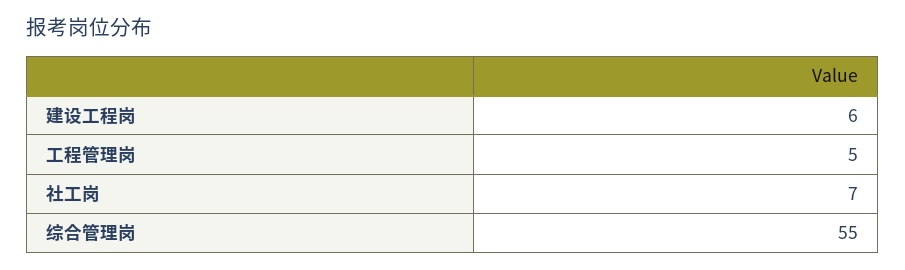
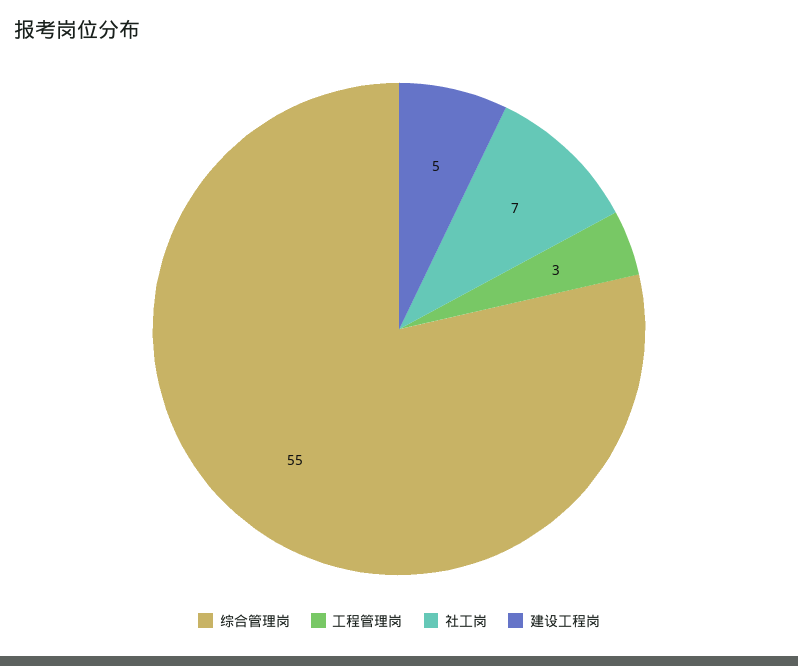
建设工程岗: 6 -> 5
工程管理岗: 5 -> 3

